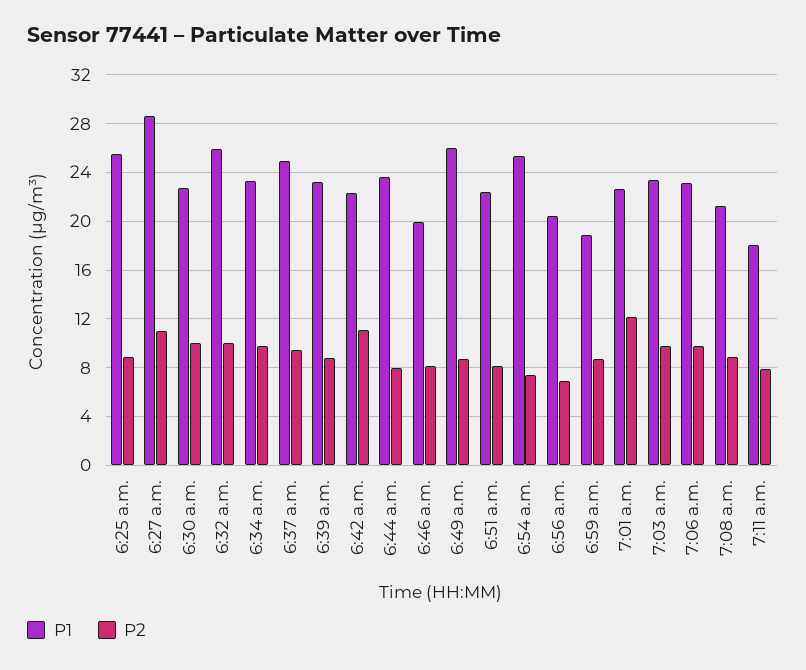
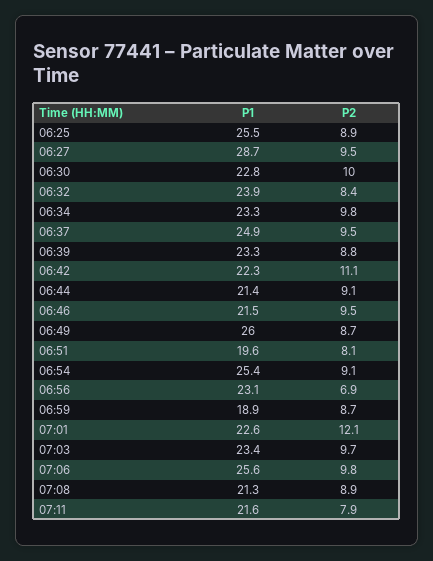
P2, 6:27 a.m.: 11 -> 9.5
P1, 6:32 a.m.: 26 -> 23.9
P2, 6:32 a.m.: 10 -> 8.4
P1, 6:44 a.m.: 23.5 -> 21.4
P2, 6:44 a.m.: 8 -> 9.1
P1, 6:46 a.m.: 20 -> 21.5
P2, 6:46 a.m.: 8 -> 9.5
P1, 6:51 a.m.: 22.5 -> 19.6
P2, 6:54 a.m.: 7.5 -> 9.1
P1, 6:56 a.m.: 20.5 -> 23.1
P1, 7:06 a.m.: 23 -> 25.6
P1, 7:11 a.m.: 18 -> 21.6

